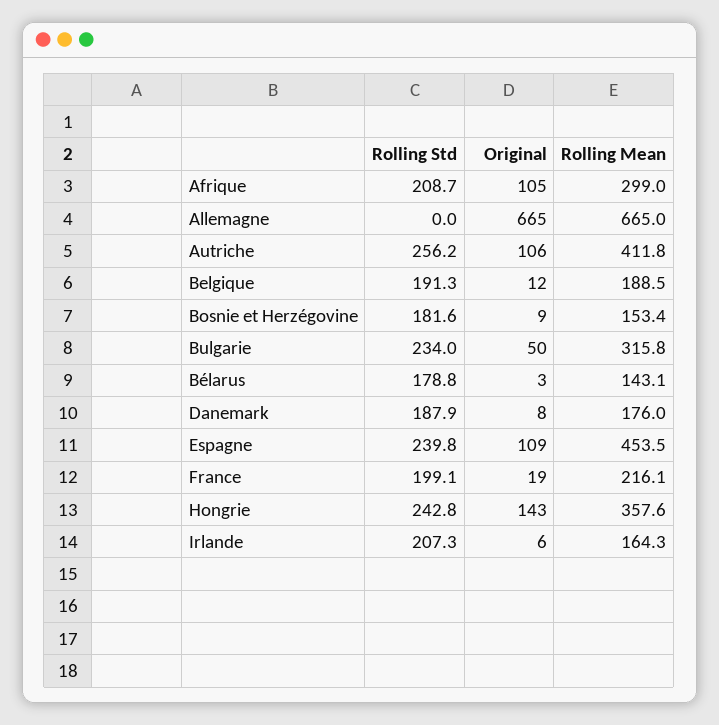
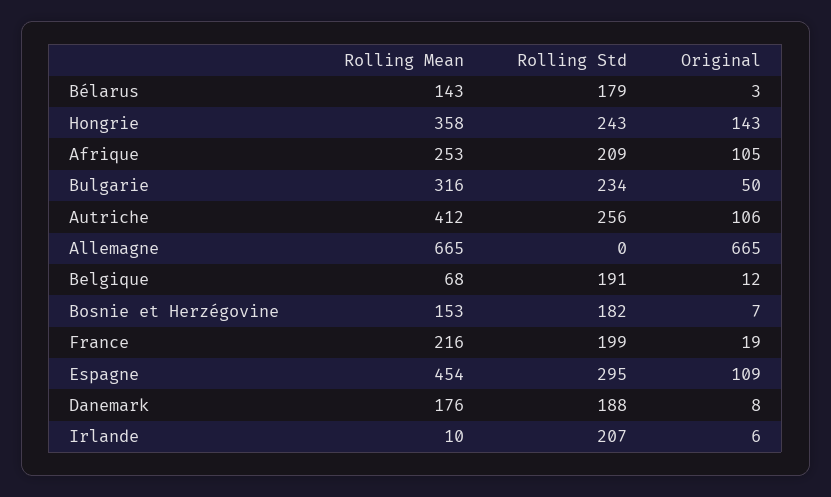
Rolling Mean, Afrique: 299 -> 253
Rolling Mean, Belgique: 188.5 -> 68
Original, Bosnie et Herzégovine: 9 -> 7
Rolling Std, Espagne: 239.8 -> 295
Rolling Mean, Irlande: 164.3 -> 10

